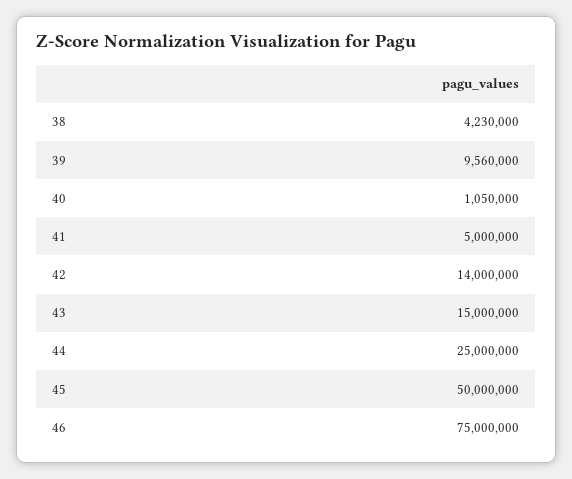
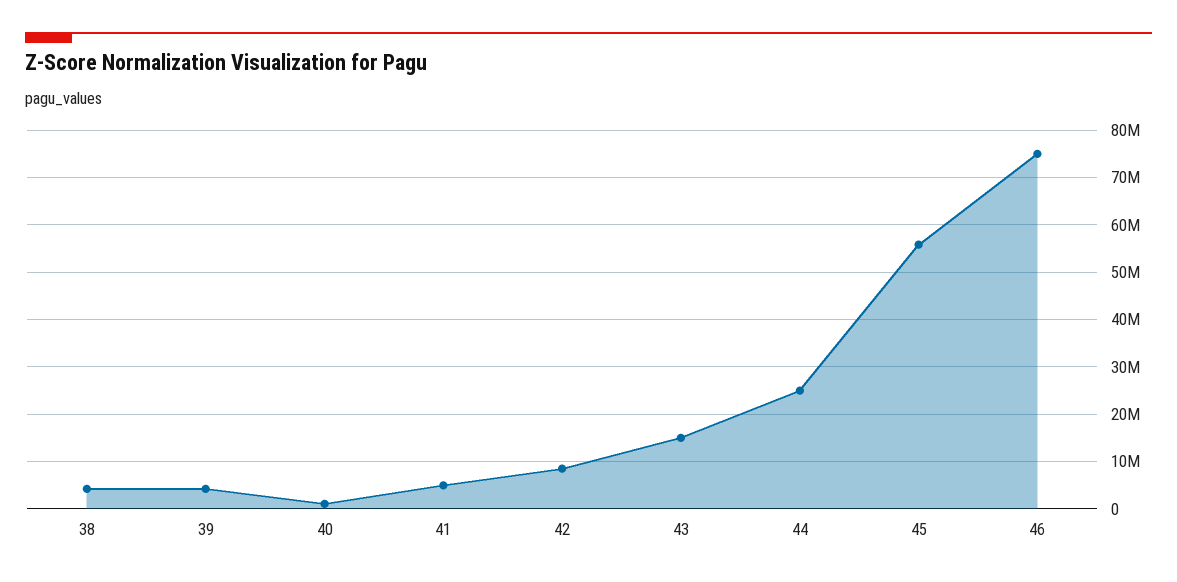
39: 9560000 -> 4000000
42: 14000000 -> 8000000
45: 50000000 -> 56000000

